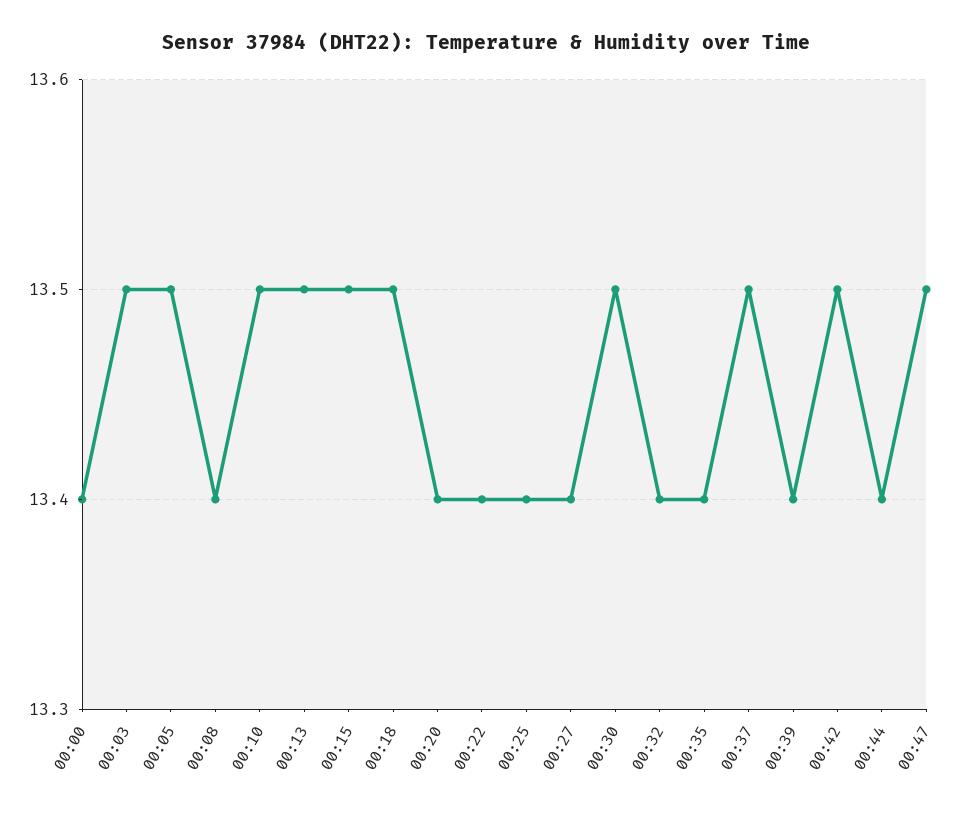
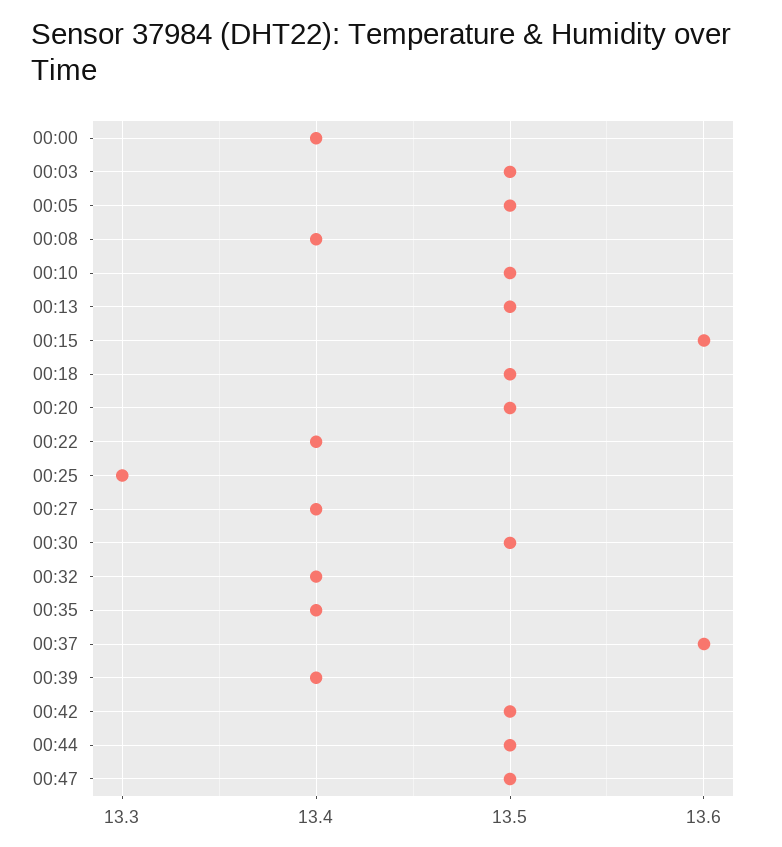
00:15: 13.5 -> 13.6
00:20: 13.4 -> 13.5
00:25: 13.4 -> 13.3
00:37: 13.5 -> 13.6
00:44: 13.4 -> 13.5

